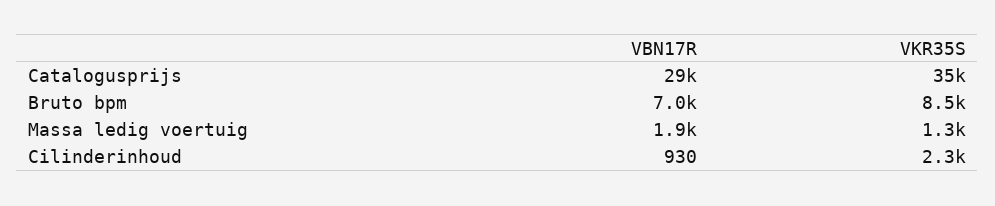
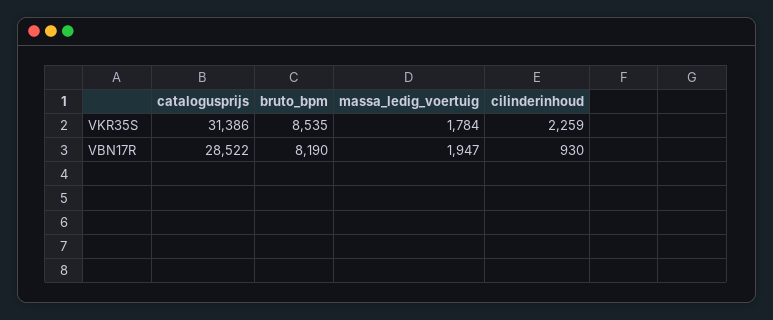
VKR35S, Catalogusprijs: 35000 -> 31386
VBN17R, Bruto bpm: 7000 -> 8190
VKR35S, Massa ledig voertuig: 1300 -> 1784

